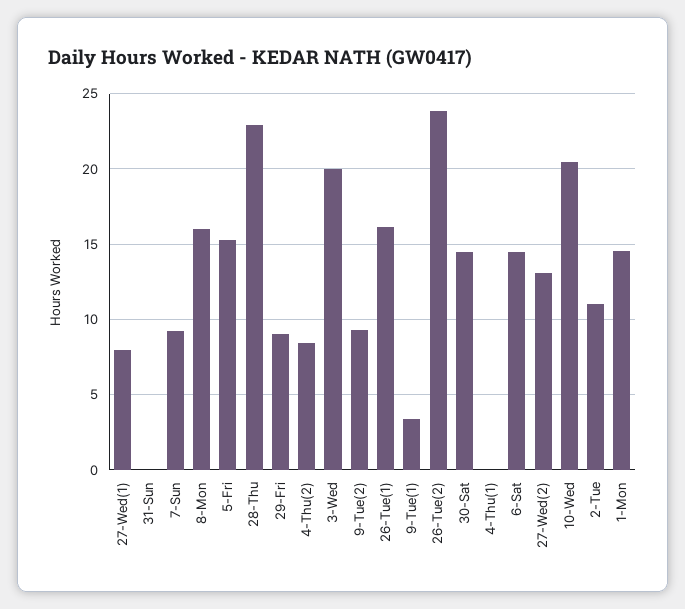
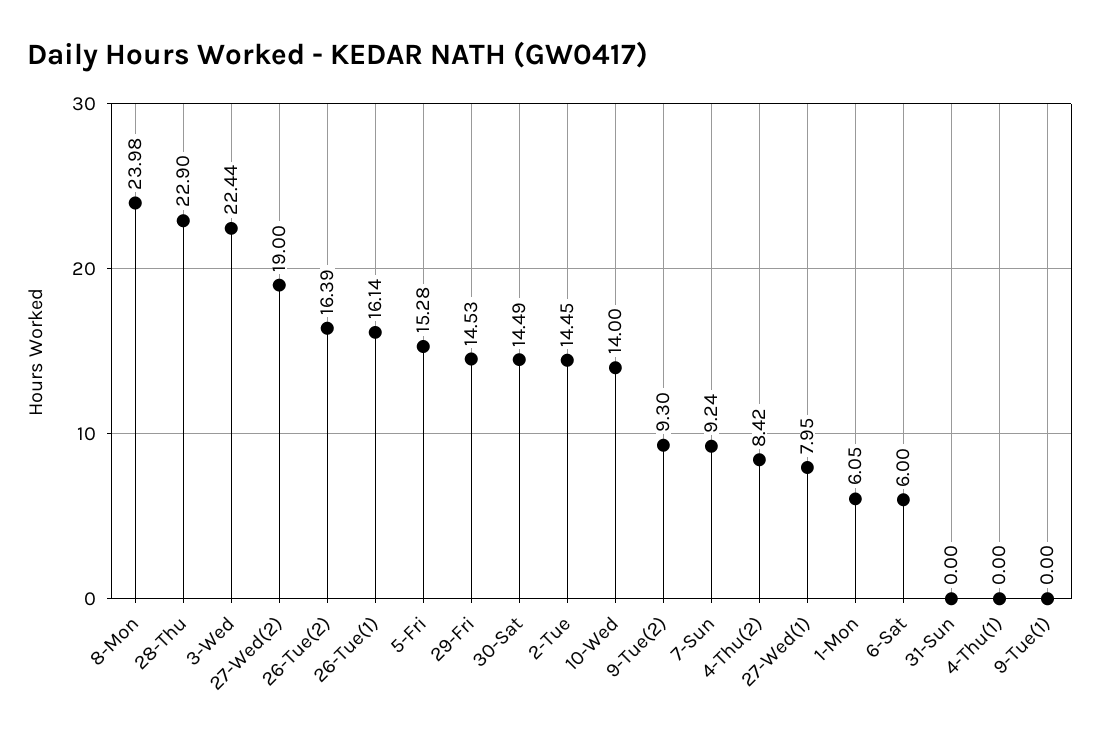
8-Mon: 16 -> 23.98
29-Fri: 9 -> 14.53
3-Wed: 20 -> 22.44
9-Tue(1): 3.5 -> 0
26-Tue(2): 24 -> 16.39
6-Sat: 14.5 -> 6
27-Wed(2): 13 -> 19
10-Wed: 20.5 -> 14
2-Tue: 11 -> 14.45
1-Mon: 14.5 -> 6.05

